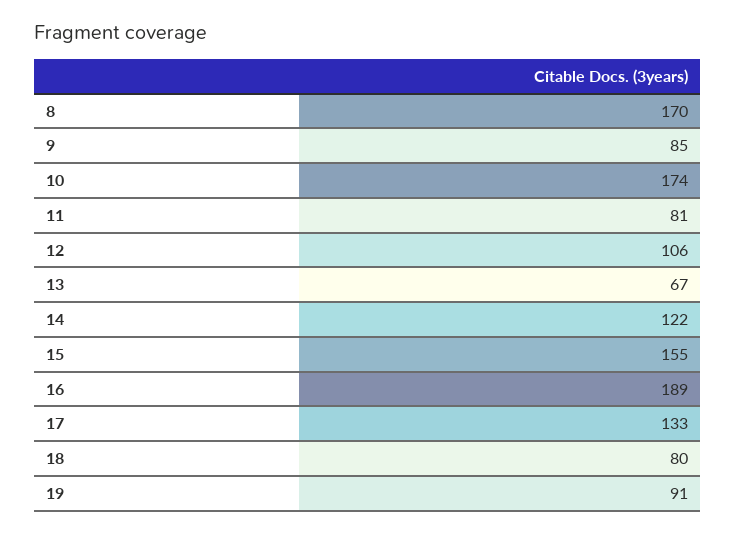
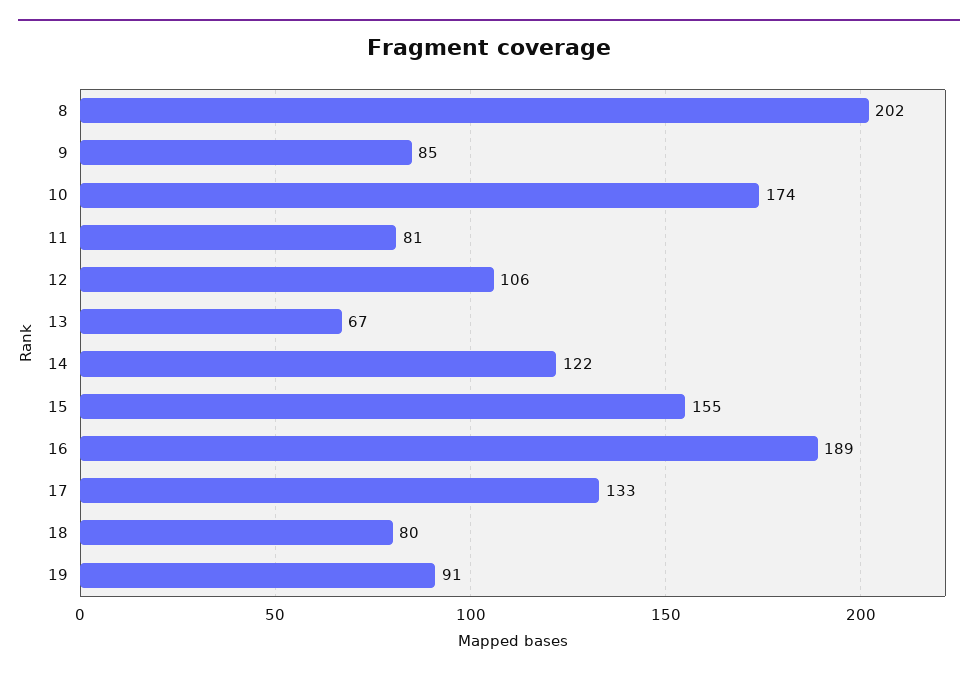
8: 170 -> 202

